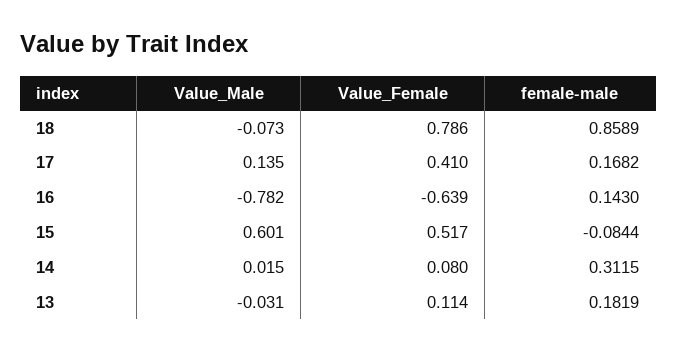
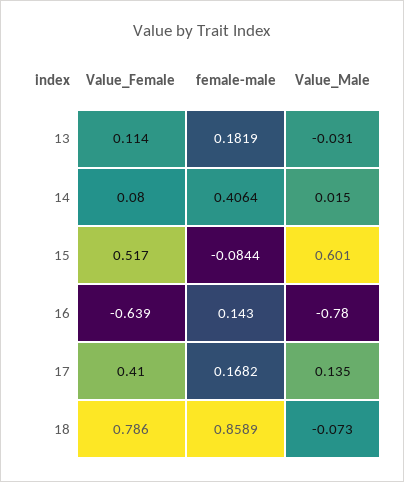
Value_Male, 16: -0.782 -> -0.78
female-male, 14: 0.3115 -> 0.4064

